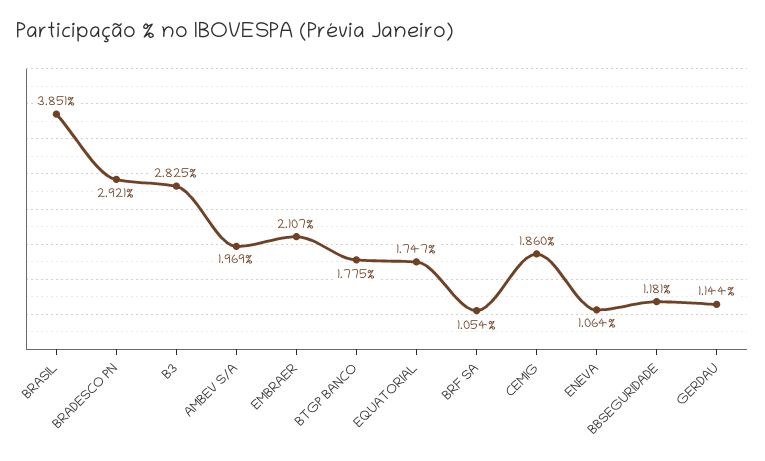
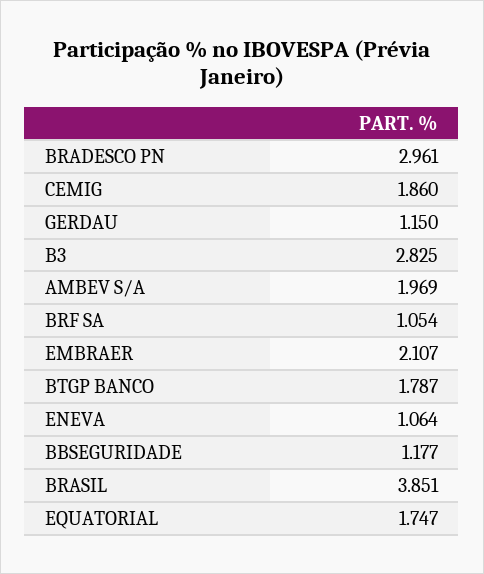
BRADESCO PN: 2.921 -> 2.961
BTGP BANCO: 1.775 -> 1.787
BBSEGURIDADE: 1.181 -> 1.177
GERDAU: 1.144 -> 1.15

